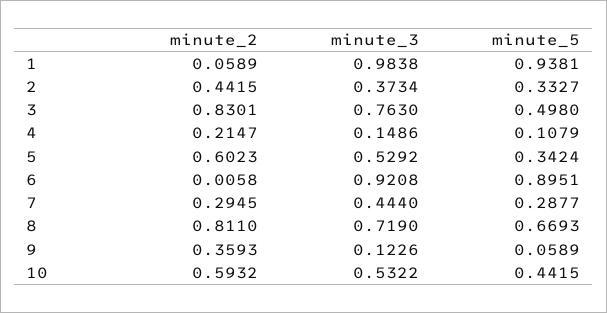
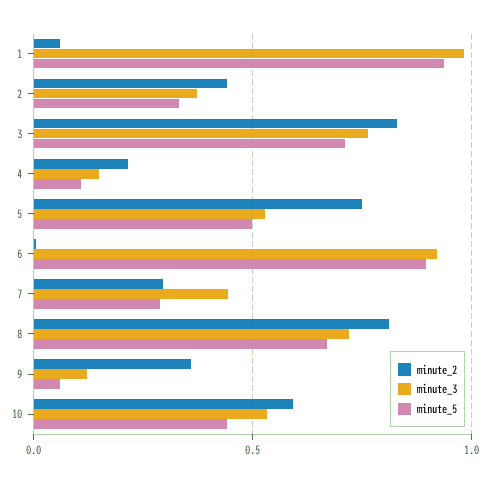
minute_5, 3: 0.498 -> 0.7
minute_2, 5: 0.6023 -> 0.75
minute_5, 5: 0.3424 -> 0.5

